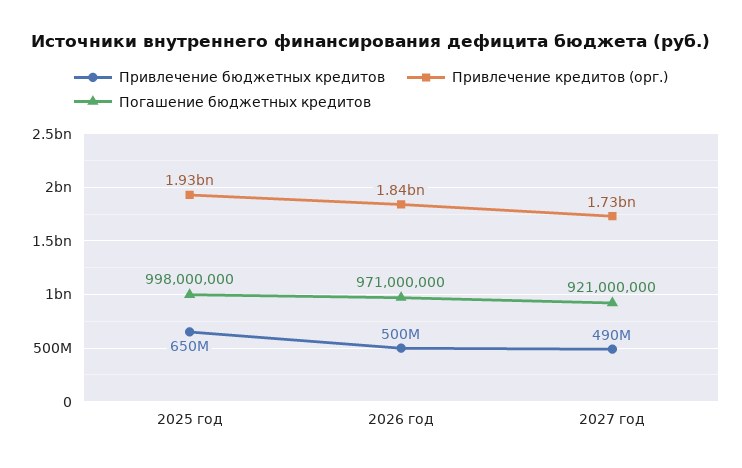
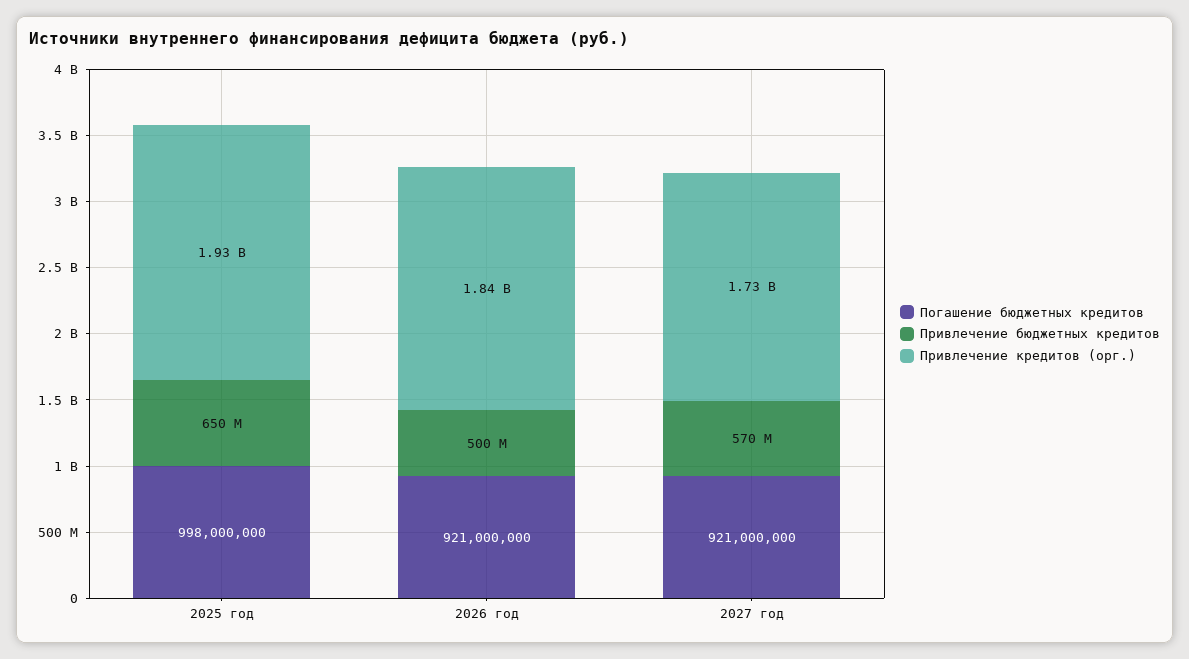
Погашение бюджетных кредитов, 2026 год: 971000000 -> 921000000
Привлечение бюджетных кредитов, 2027 год: 490000000 -> 570000000

